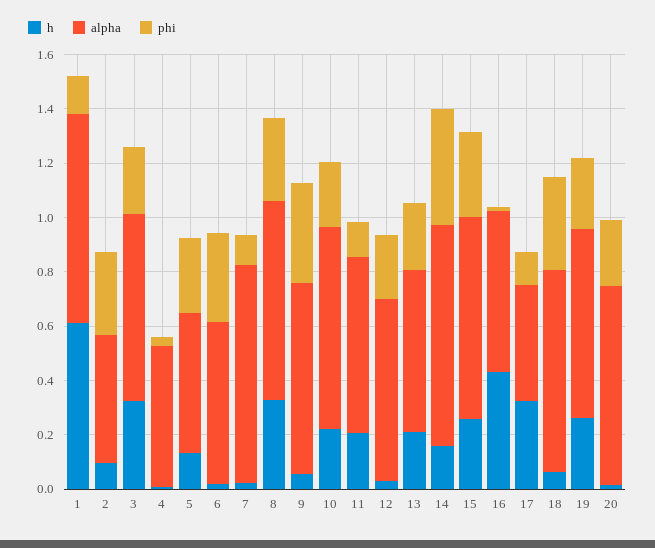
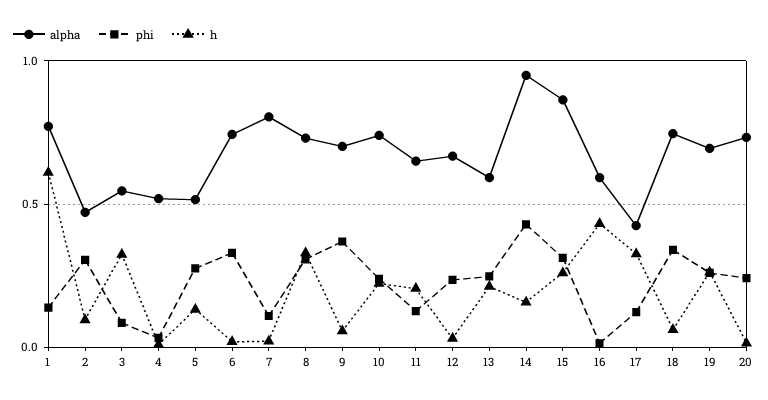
alpha, 3: 0.7 -> 0.55
phi, 3: 0.25 -> 0.1
alpha, 6: 0.6 -> 0.75
alpha, 14: 0.8 -> 0.95
alpha, 15: 0.75 -> 0.85

